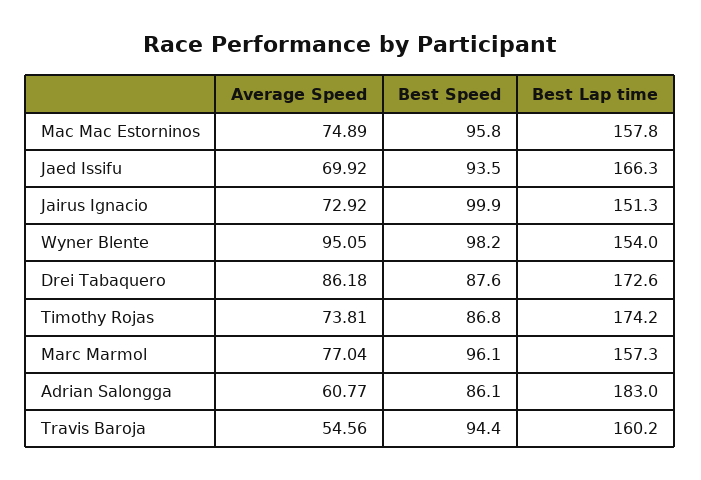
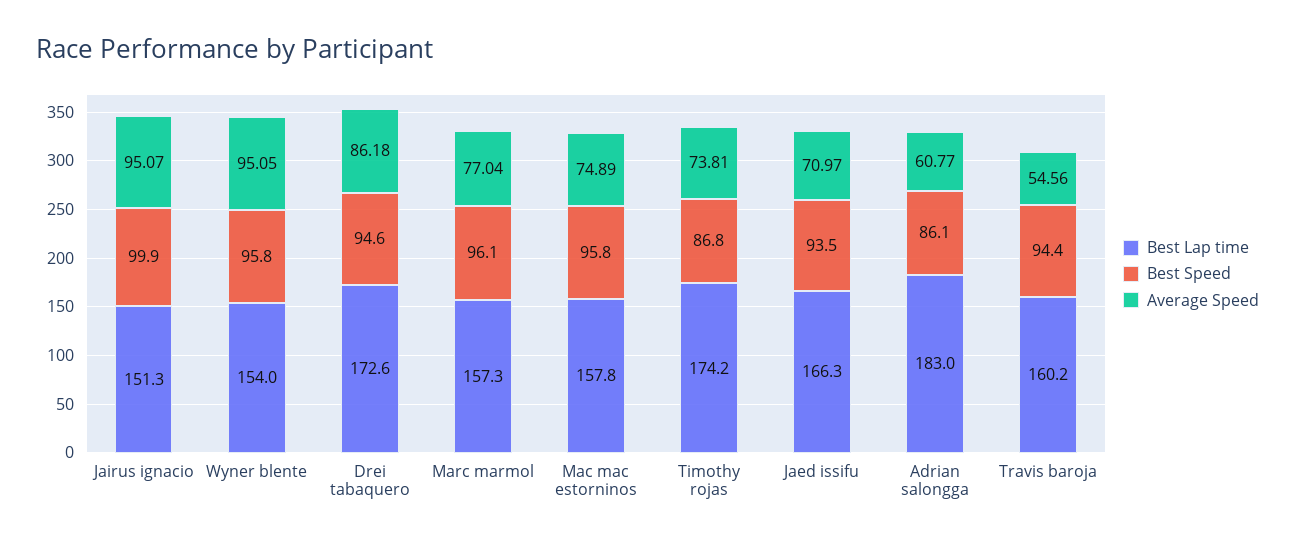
Average Speed, Jaed Issifu: 69.92 -> 70.97
Average Speed, Jairus Ignacio: 72.92 -> 95.07
Best Speed, Wyner Blente: 98.2 -> 95.8
Best Speed, Drei Tabaquero: 87.6 -> 94.6

